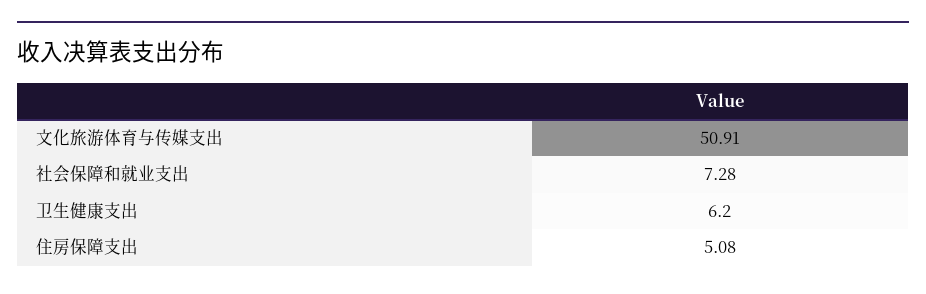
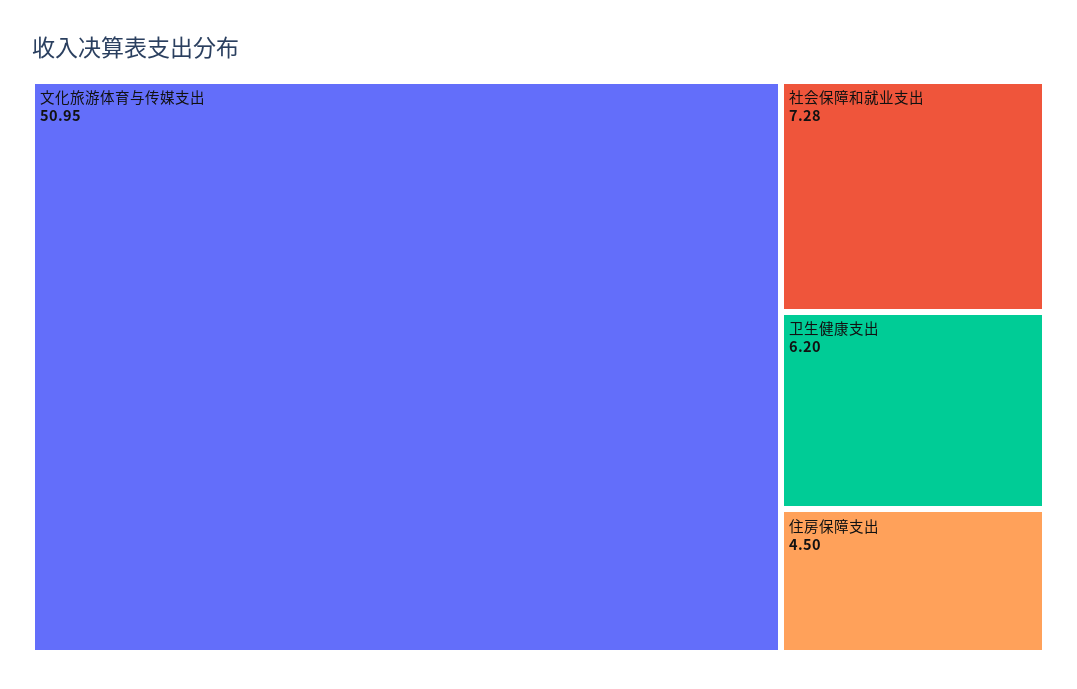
文化旅游体育与传媒支出: 50.91 -> 50.95
住房保障支出: 5.08 -> 4.5

